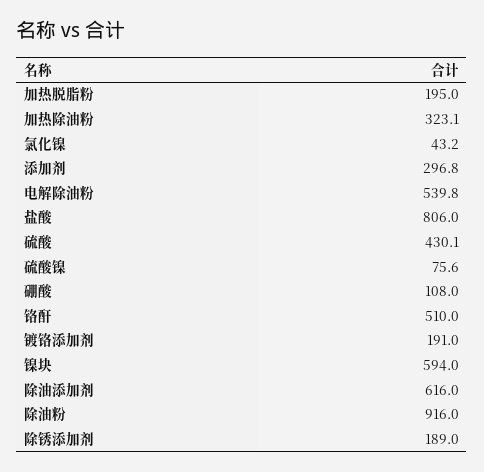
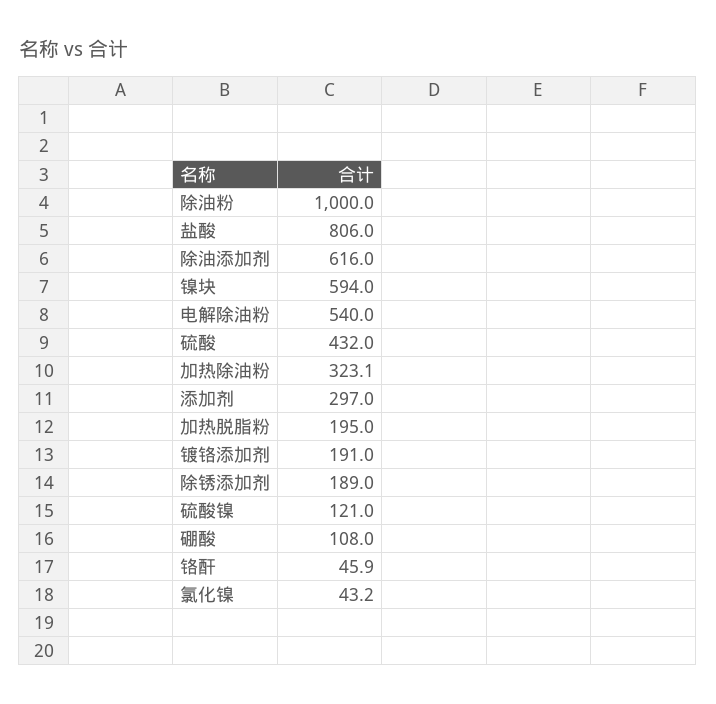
添加剂: 296.8 -> 297
电解除油粉: 539.8 -> 540
硫酸: 430.1 -> 432
硫酸镍: 75.6 -> 121
铬酐: 510 -> 45.9
除油粉: 916 -> 1000

